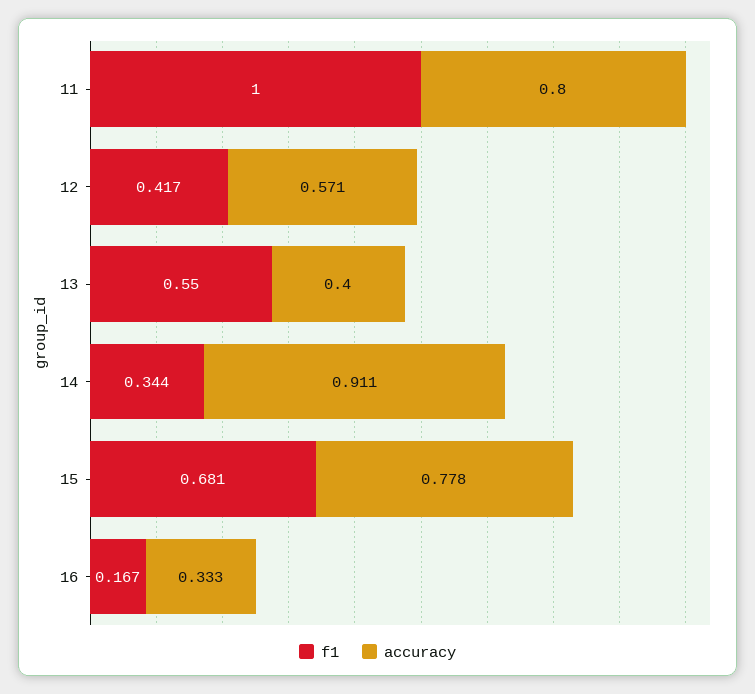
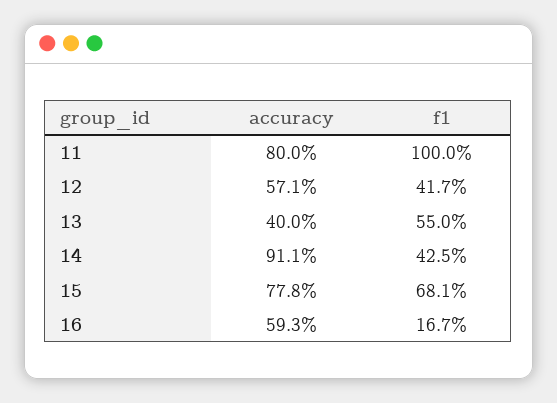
f1, 14: 0.344 -> 0.425
accuracy, 16: 0.333 -> 0.593

